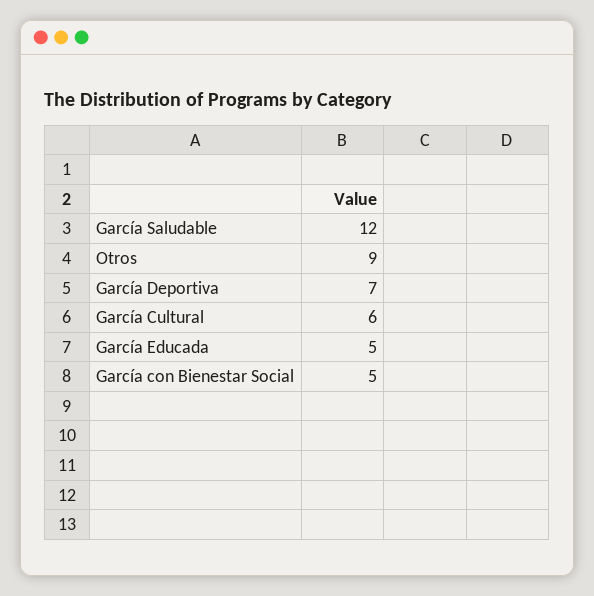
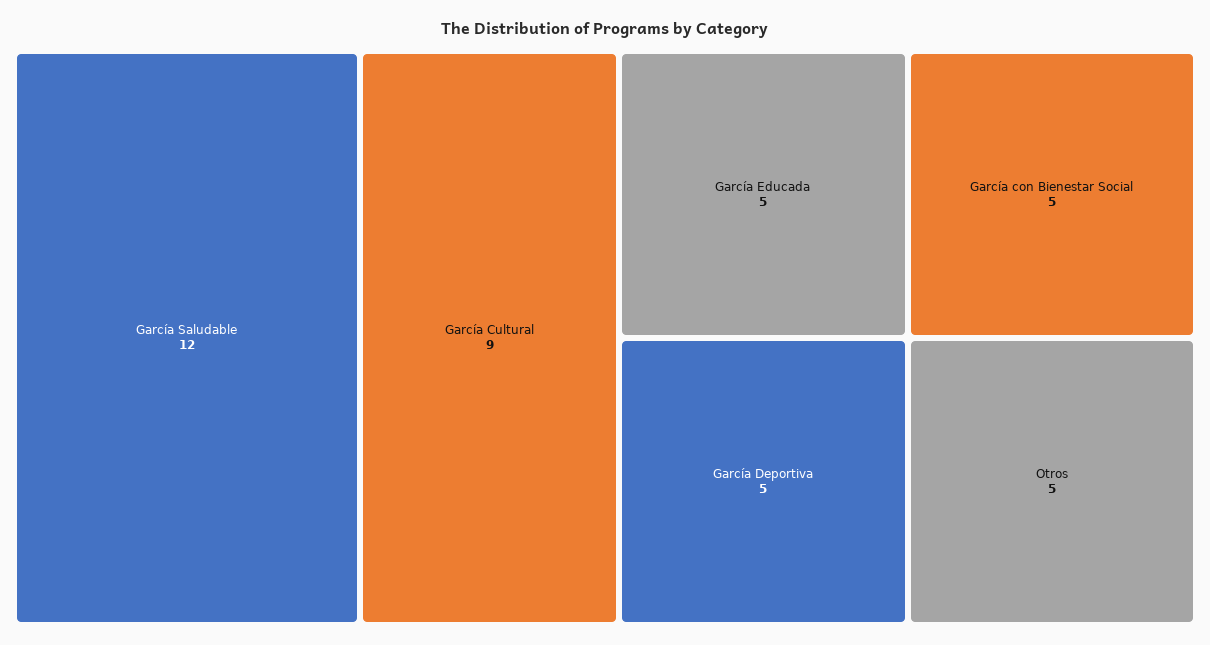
Otros: 9 -> 5
García Deportiva: 7 -> 5
García Cultural: 6 -> 9

